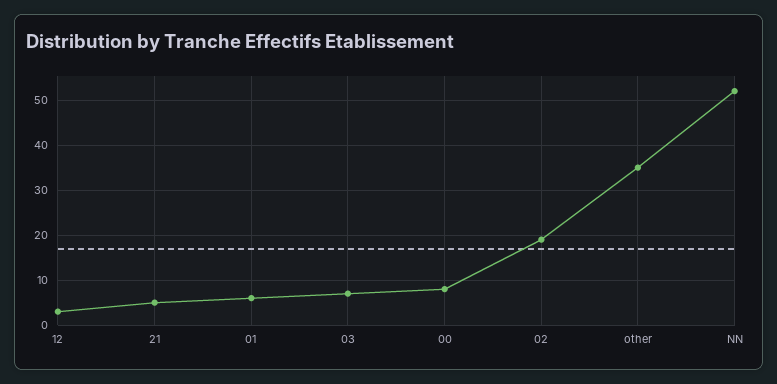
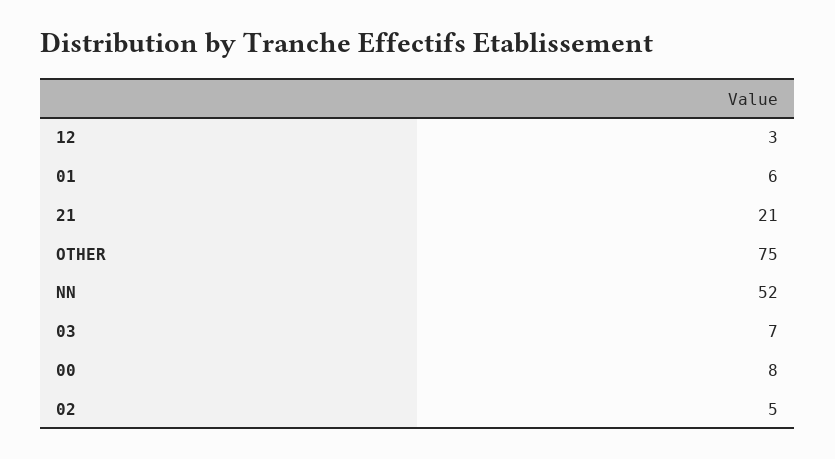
21: 5 -> 21
02: 20 -> 5
other: 35 -> 75

